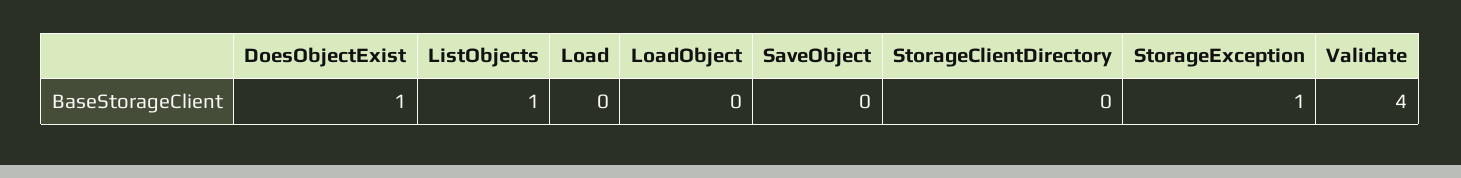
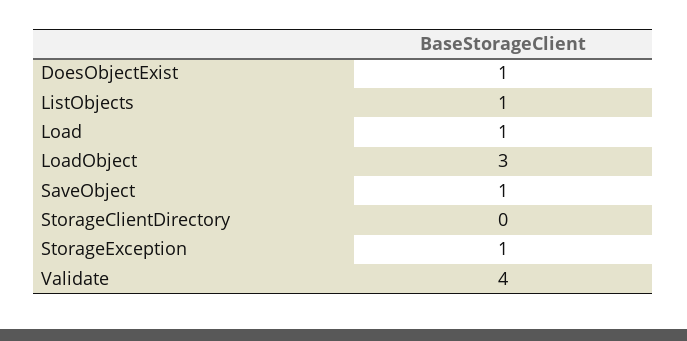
Load: 0 -> 1
LoadObject: 0 -> 3
SaveObject: 0 -> 1

